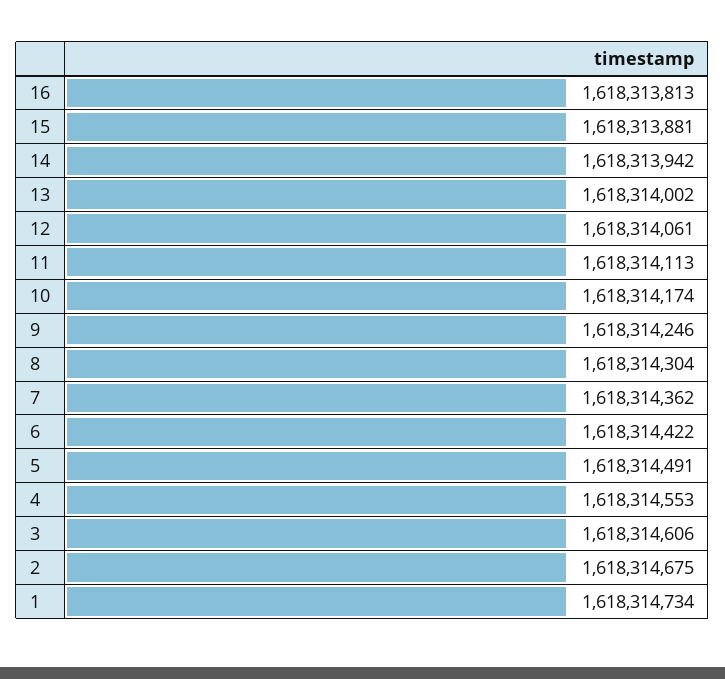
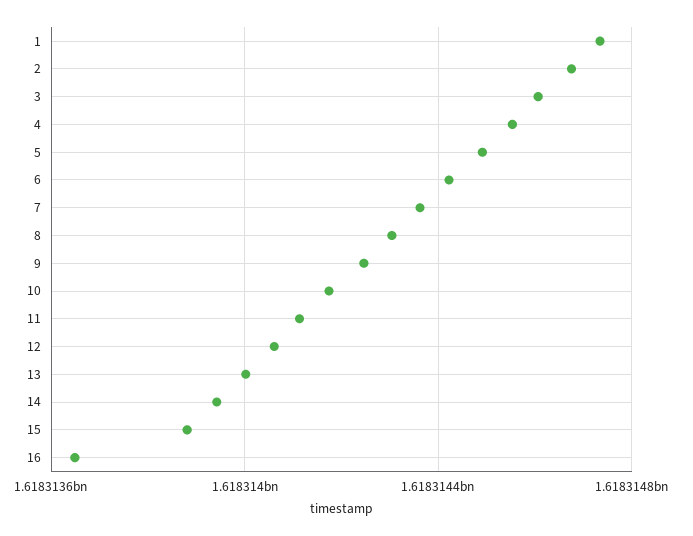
16: 1618313813 -> 1618313650

